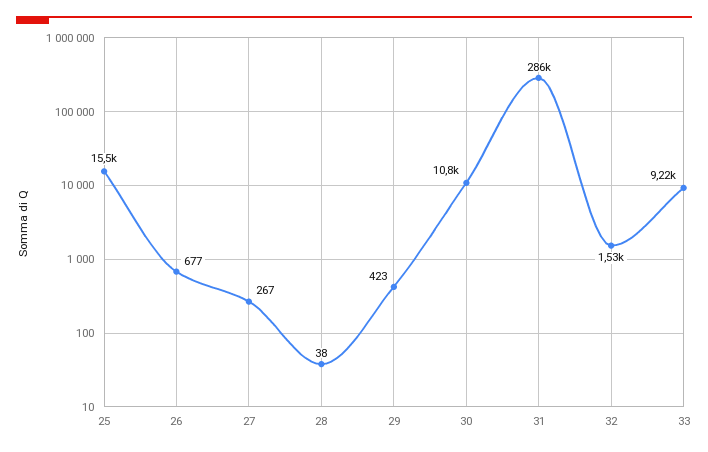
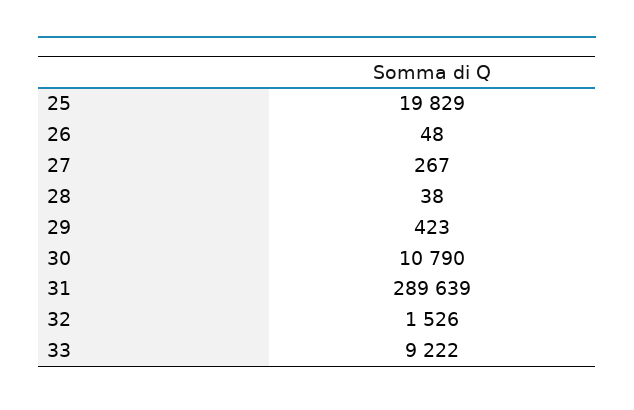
25: 15500 -> 19829
26: 677 -> 48
31: 286000 -> 289639

